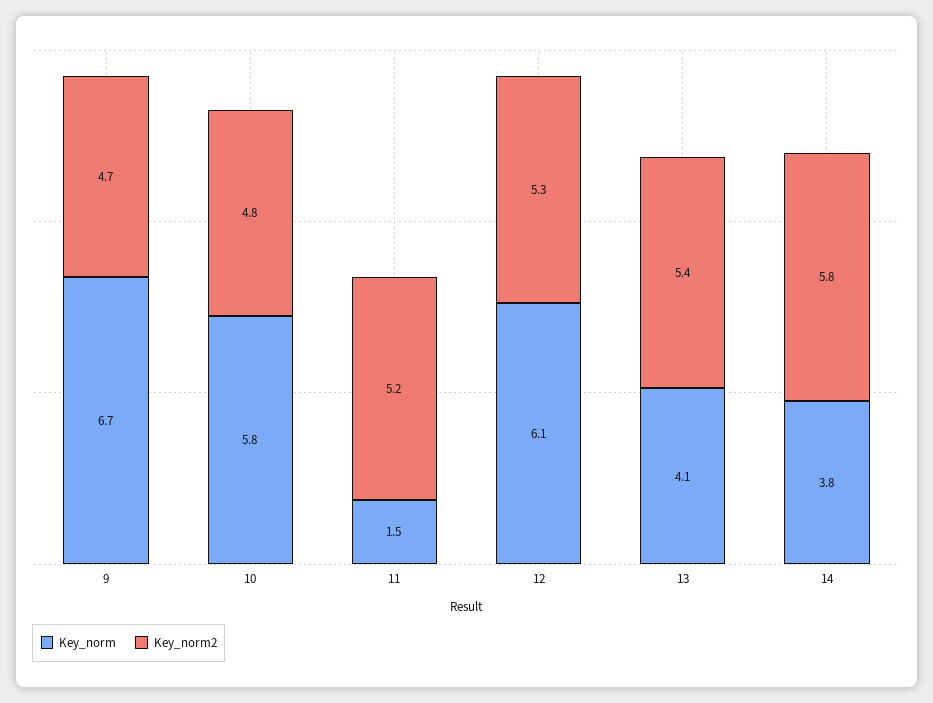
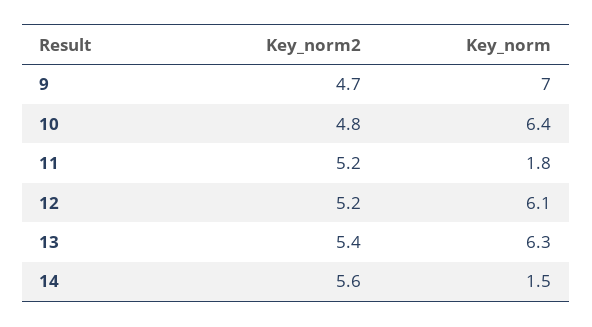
Key_norm, 9: 6.7 -> 7
Key_norm, 10: 5.8 -> 6.4
Key_norm, 11: 1.5 -> 1.8
Key_norm2, 12: 5.3 -> 5.2
Key_norm, 13: 4.1 -> 6.3
Key_norm, 14: 3.8 -> 1.5
Key_norm2, 14: 5.8 -> 5.6

